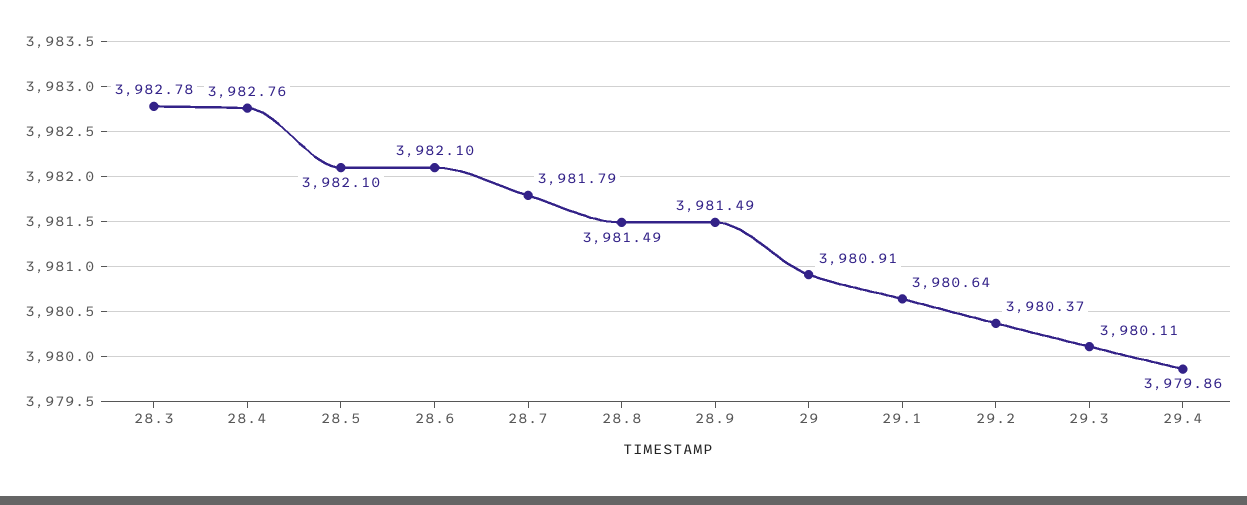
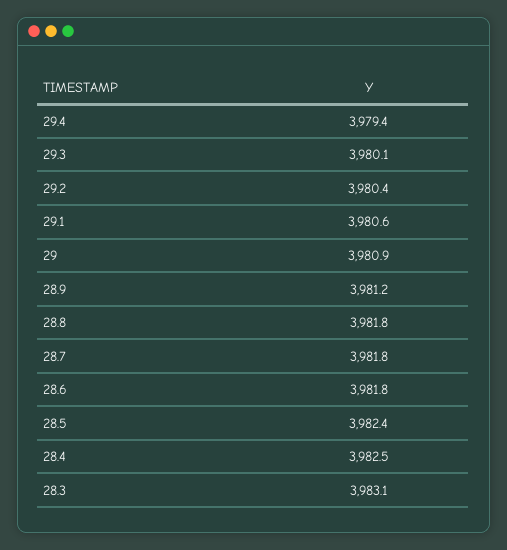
28.3: 3982.78 -> 3983.1
28.4: 3982.76 -> 3982.5
28.5: 3982.1 -> 3982.4
28.6: 3982.1 -> 3981.8
28.8: 3981.49 -> 3981.8
28.9: 3981.49 -> 3981.2
29.4: 3979.86 -> 3979.4

